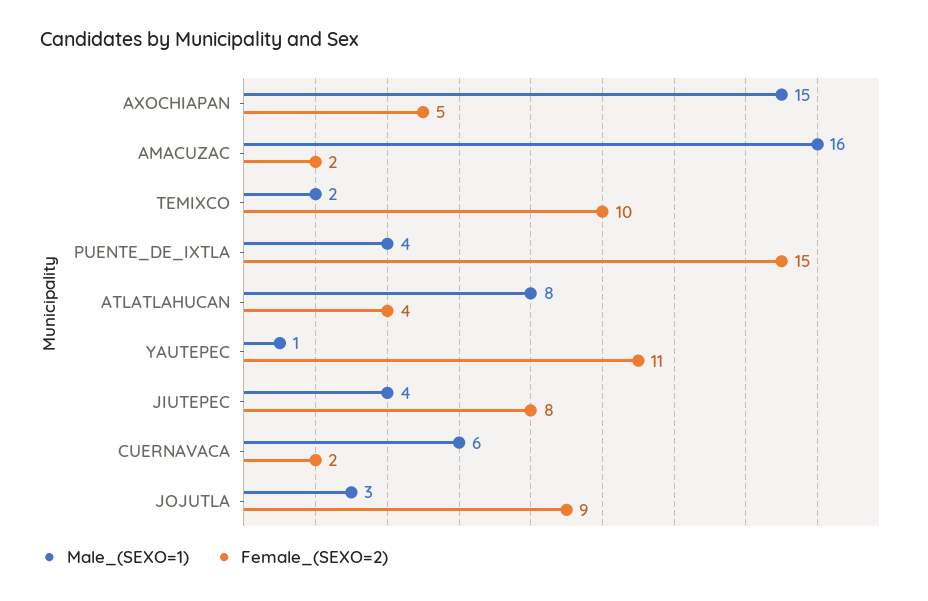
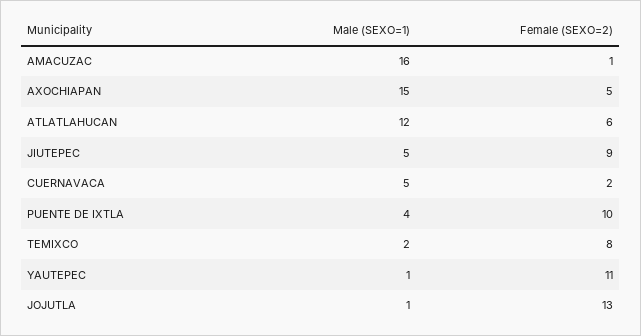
Female_(SEXO=2), AMACUZAC: 2 -> 1
Female_(SEXO=2), TEMIXCO: 10 -> 8
Female_(SEXO=2), PUENTE_DE_IXTLA: 15 -> 10
Male_(SEXO=1), ATLATLAHUCAN: 8 -> 12
Female_(SEXO=2), ATLATLAHUCAN: 4 -> 6
Male_(SEXO=1), JIUTEPEC: 4 -> 5
Female_(SEXO=2), JIUTEPEC: 8 -> 9
Male_(SEXO=1), CUERNAVACA: 6 -> 5
Male_(SEXO=1), JOJUTLA: 3 -> 1
Female_(SEXO=2), JOJUTLA: 9 -> 13

